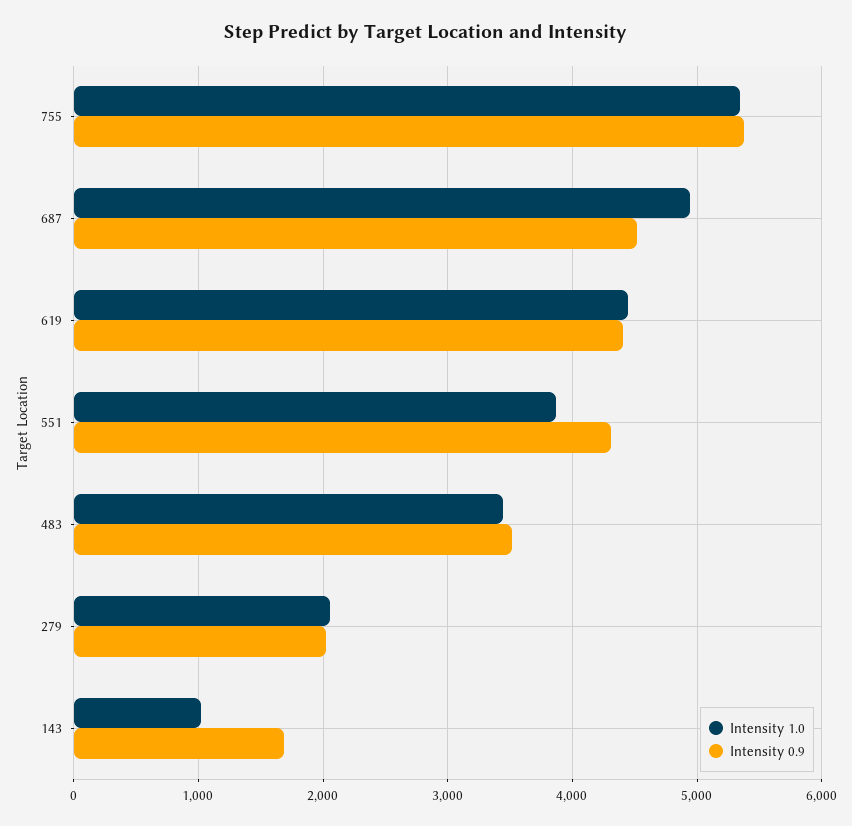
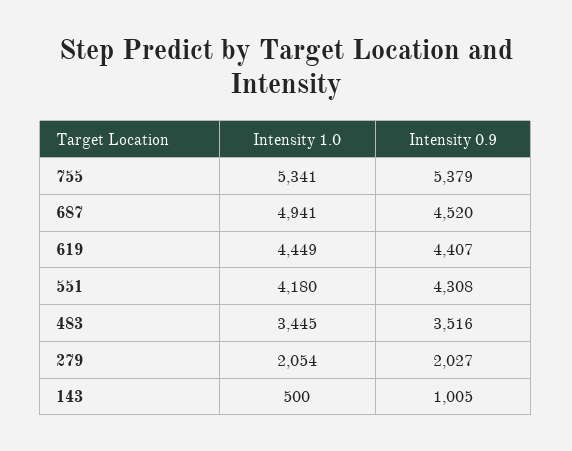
Intensity 1.0, 551: 3900 -> 4180
Intensity 1.0, 143: 1000 -> 500
Intensity 0.9, 143: 1700 -> 1005

